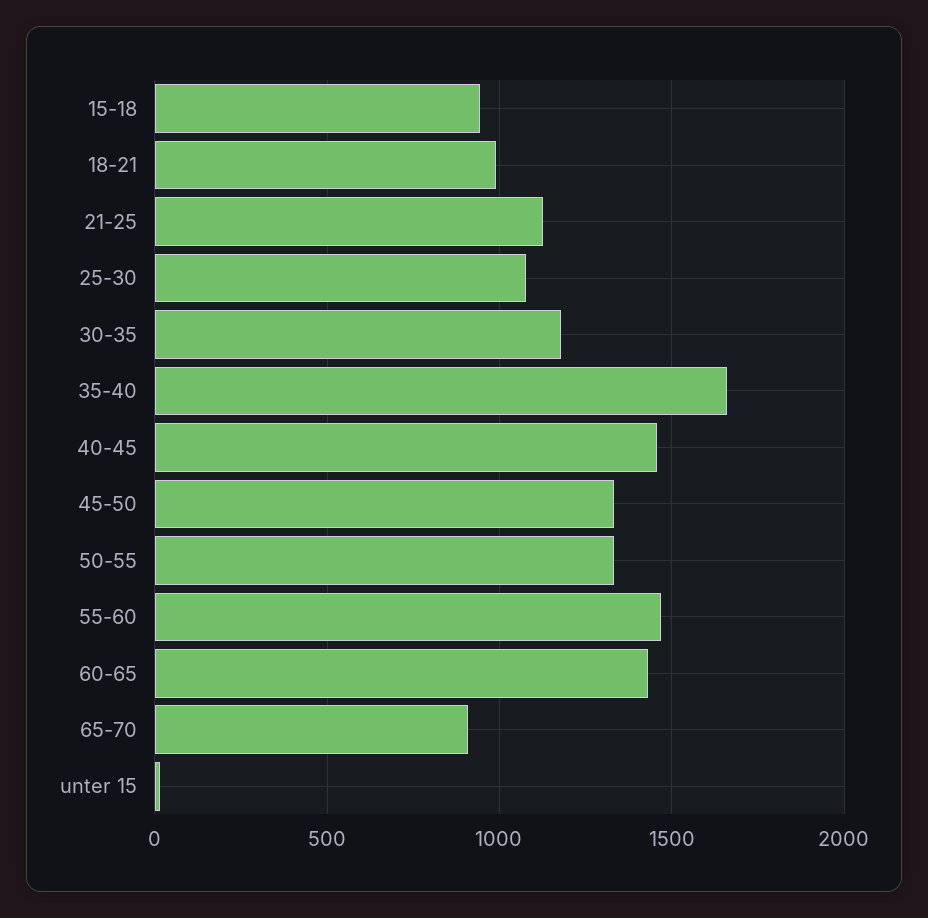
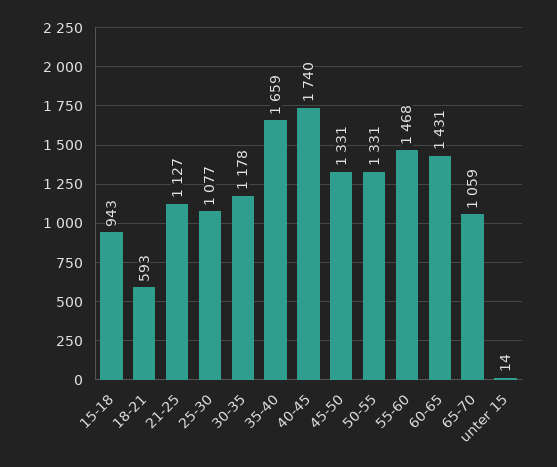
18-21: 1000 -> 593
40-45: 1450 -> 1740
65-70: 900 -> 1059

